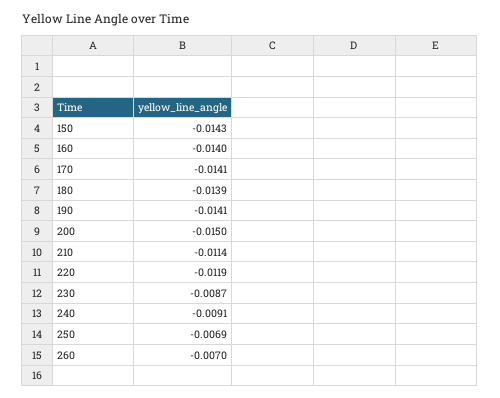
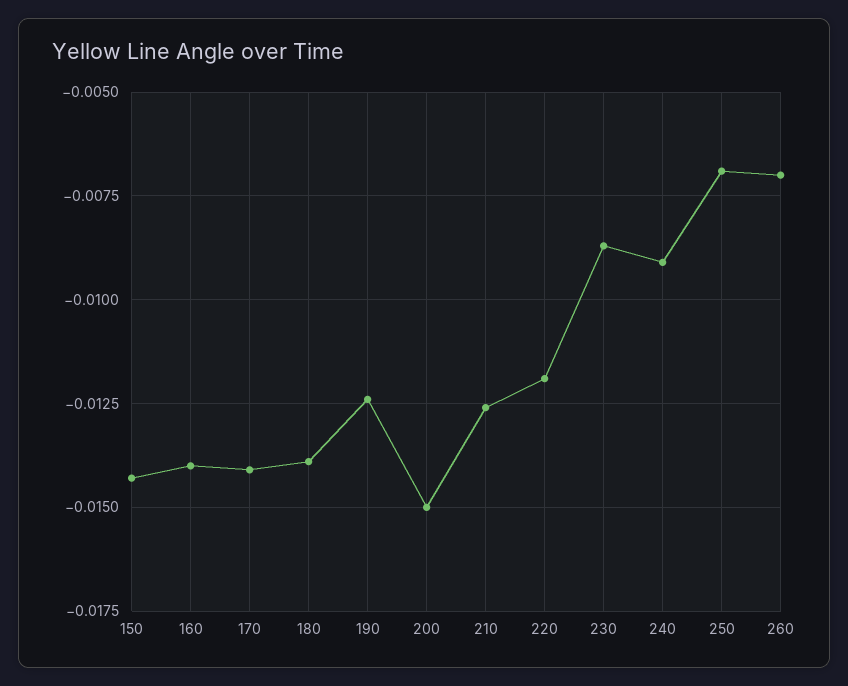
190: -0.0141 -> -0.0125
210: -0.0114 -> -0.0125

